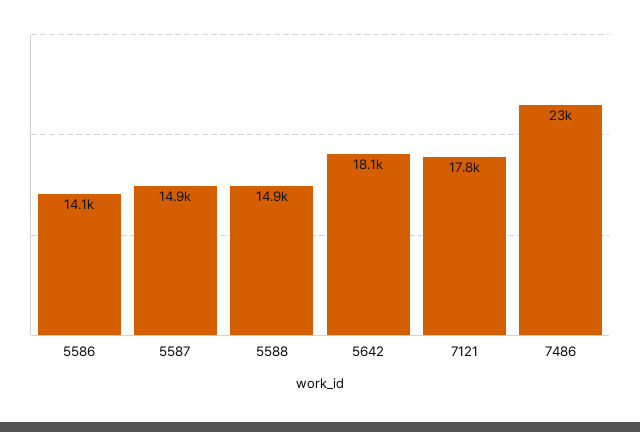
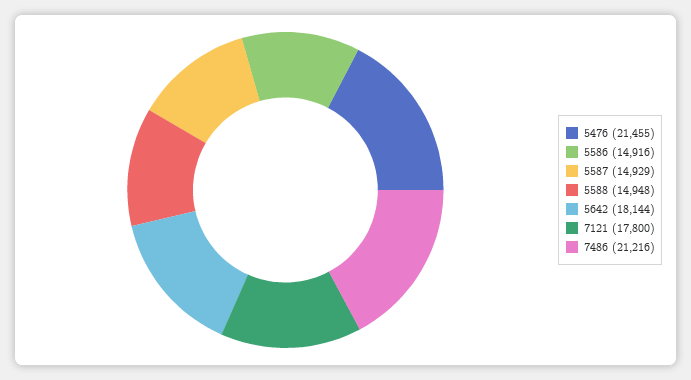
5586: 14100 -> 14916
7486: 23000 -> 21216
5476: none -> 21455

